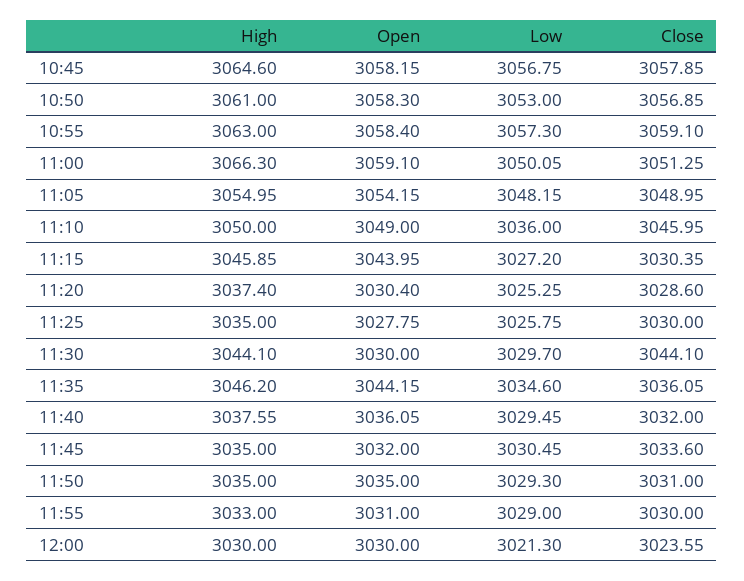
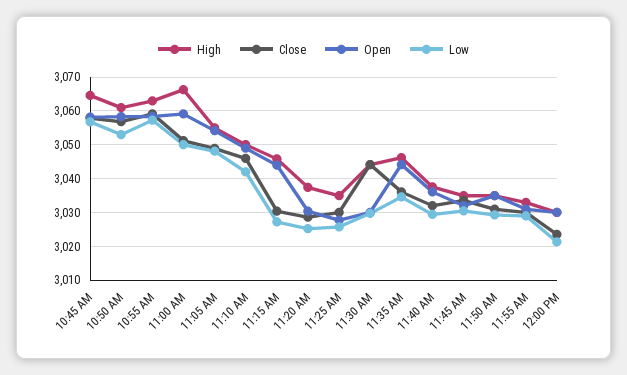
Low, 11:10: 3036 -> 3042

